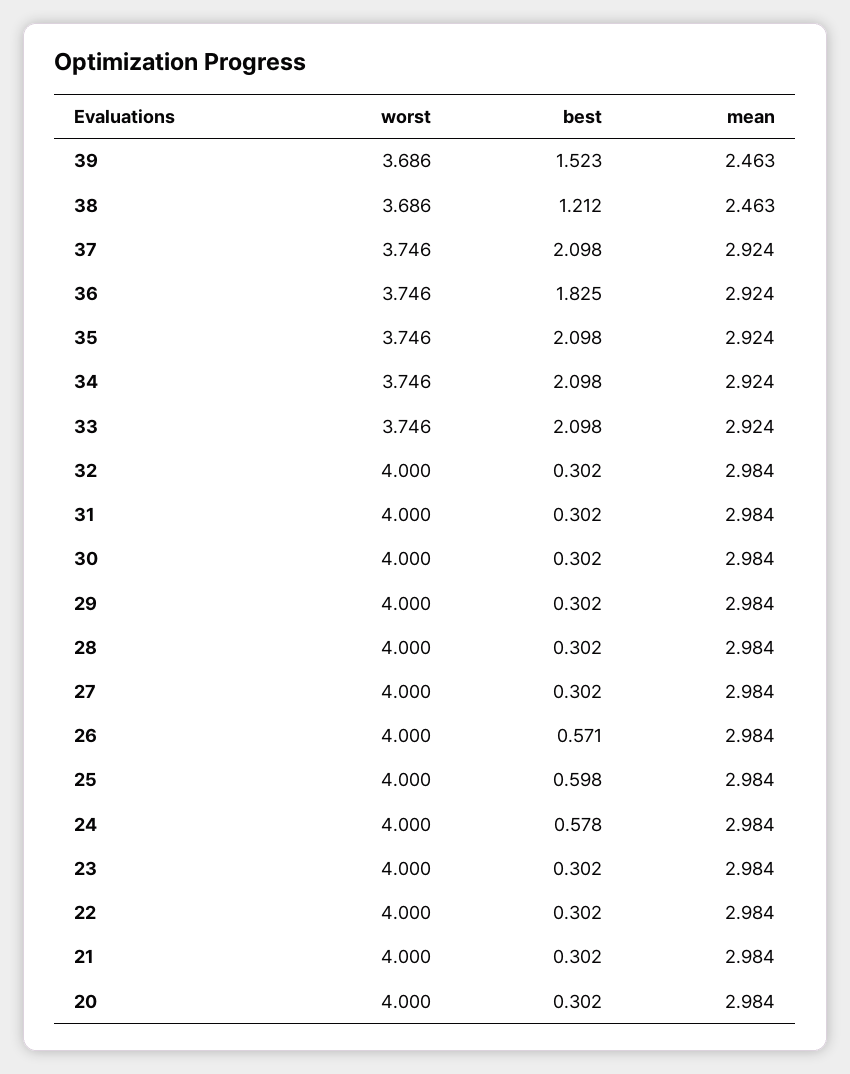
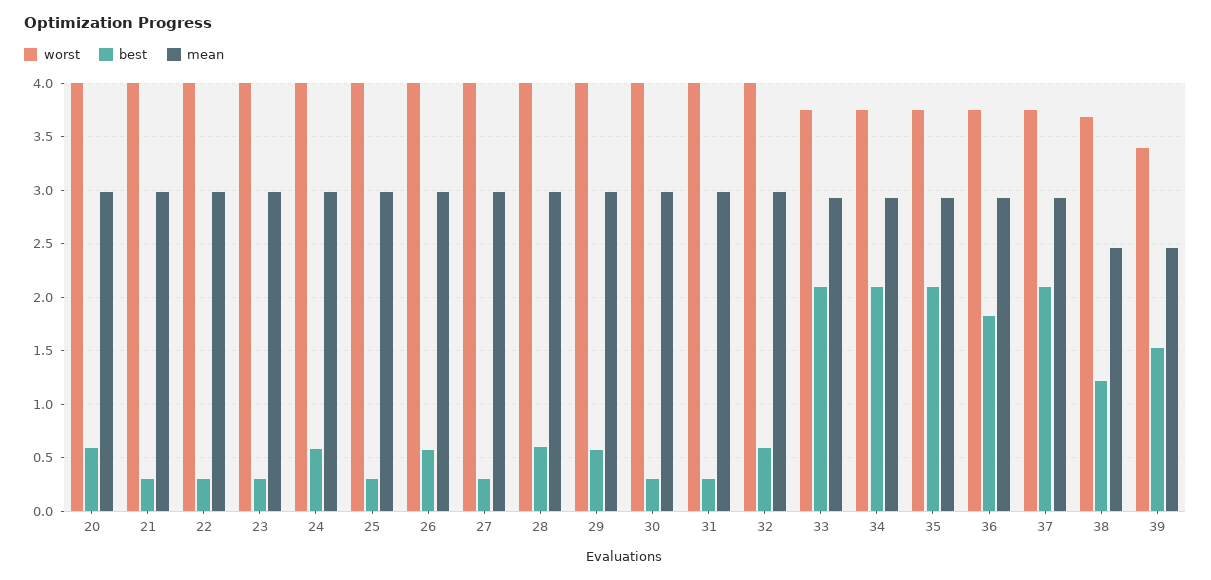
worst, 39: 3.686 -> 3.4
best, 32: 0.302 -> 0.6
best, 29: 0.302 -> 0.6
best, 28: 0.302 -> 0.6
best, 25: 0.598 -> 0.3
best, 20: 0.302 -> 0.6

